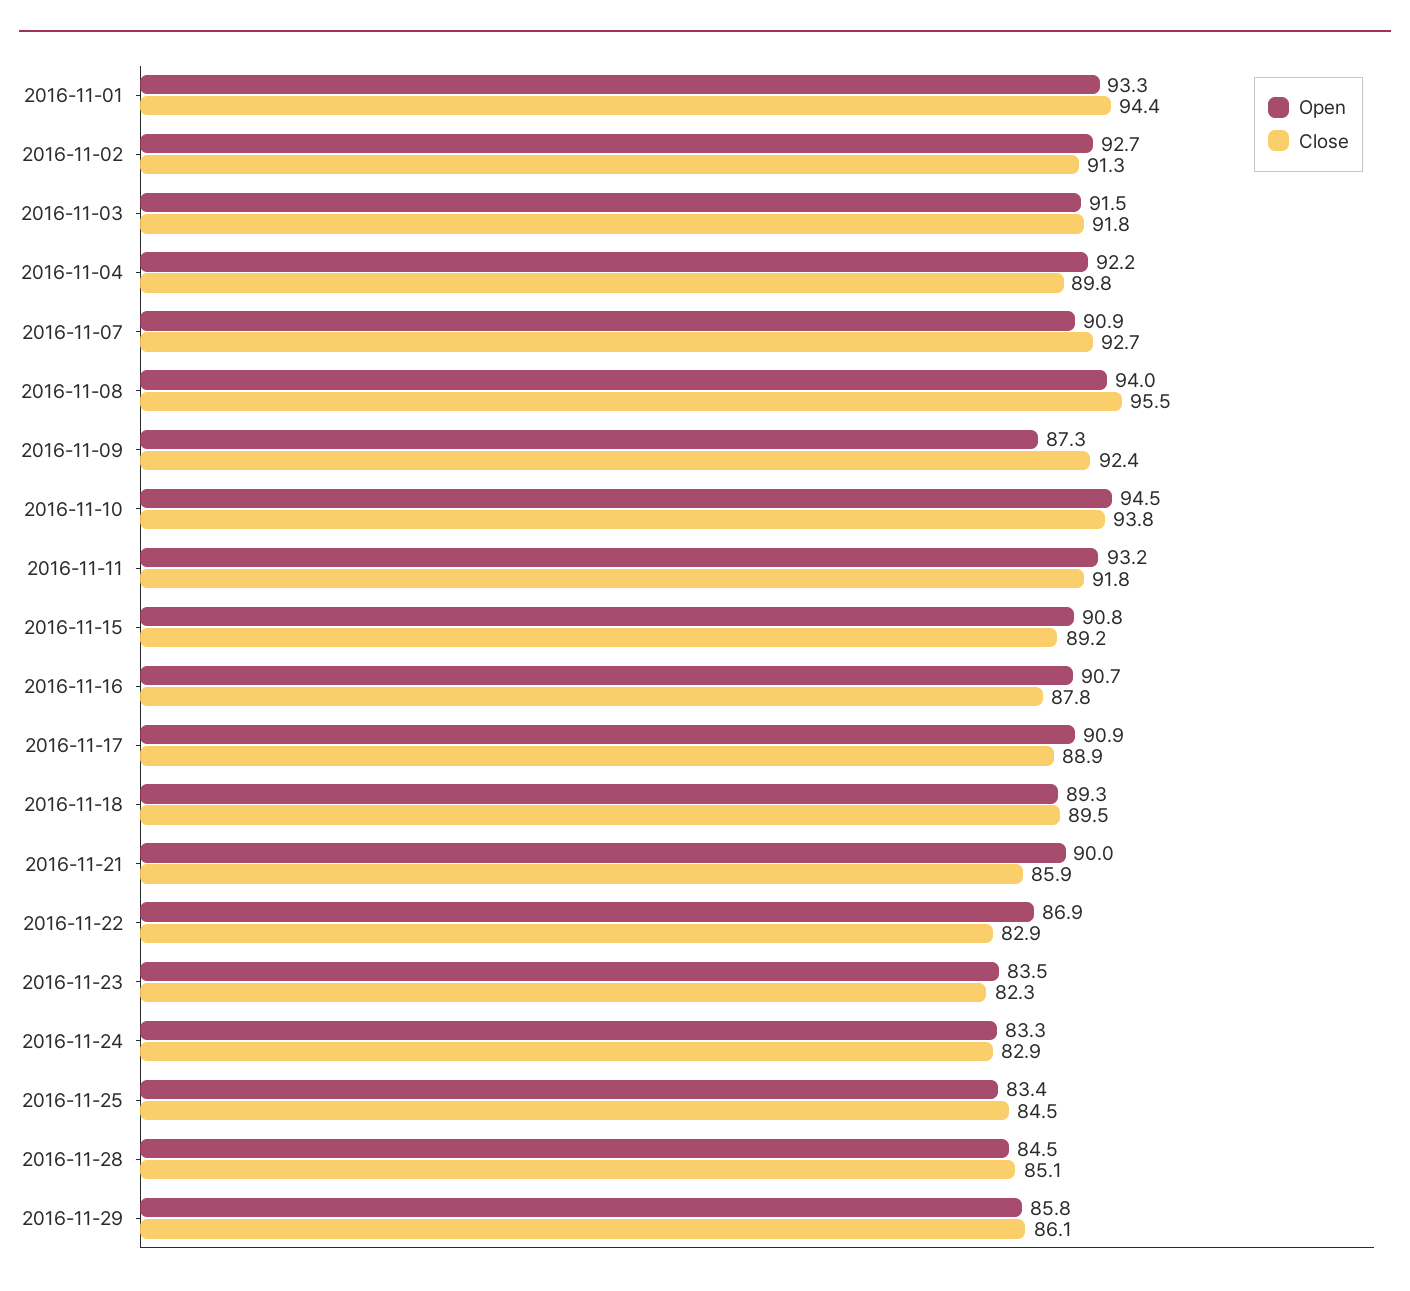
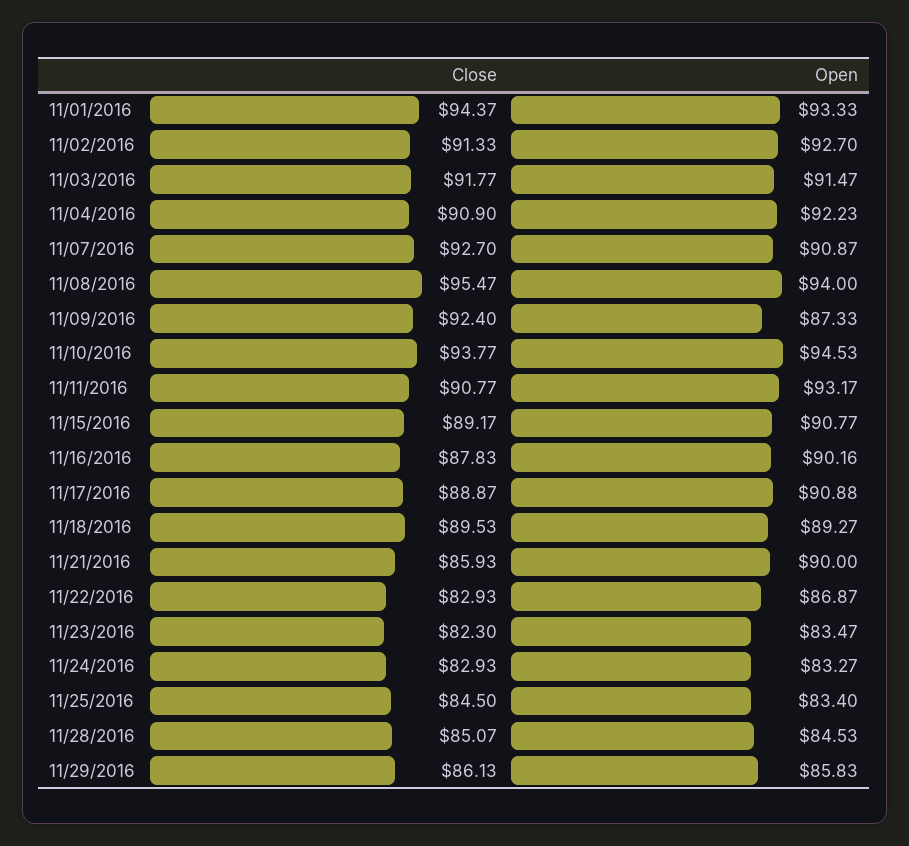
Close, 2016-11-04: 89.8 -> 90.9
Close, 2016-11-11: 91.8 -> 90.77
Open, 2016-11-16: 90.7 -> 90.16

